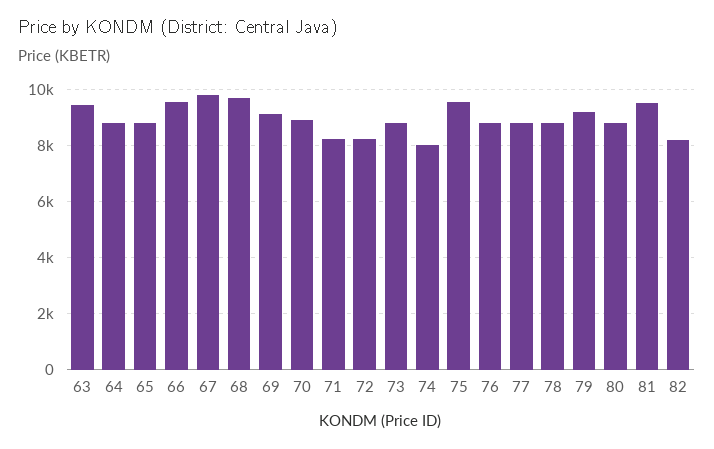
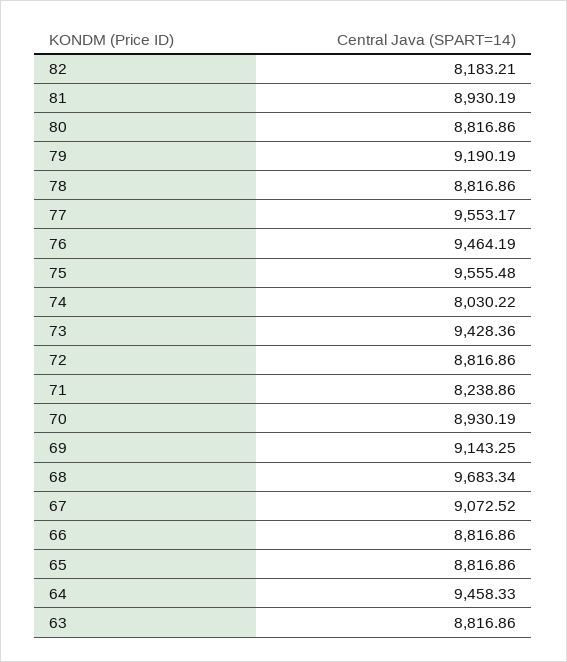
63: 9500 -> 8816.86
64: 8750 -> 9458.33
66: 9500 -> 8816.86
67: 9750 -> 9072.52
72: 8250 -> 8816.86
73: 8750 -> 9428.36
76: 8750 -> 9464.19
77: 8750 -> 9553.17
81: 9500 -> 8930.19

